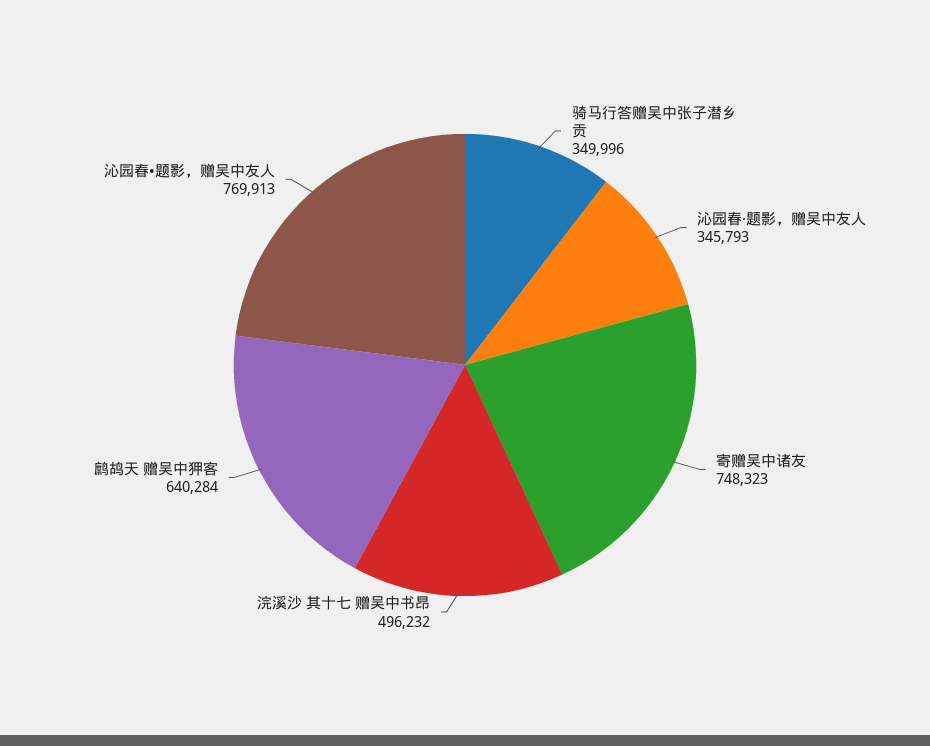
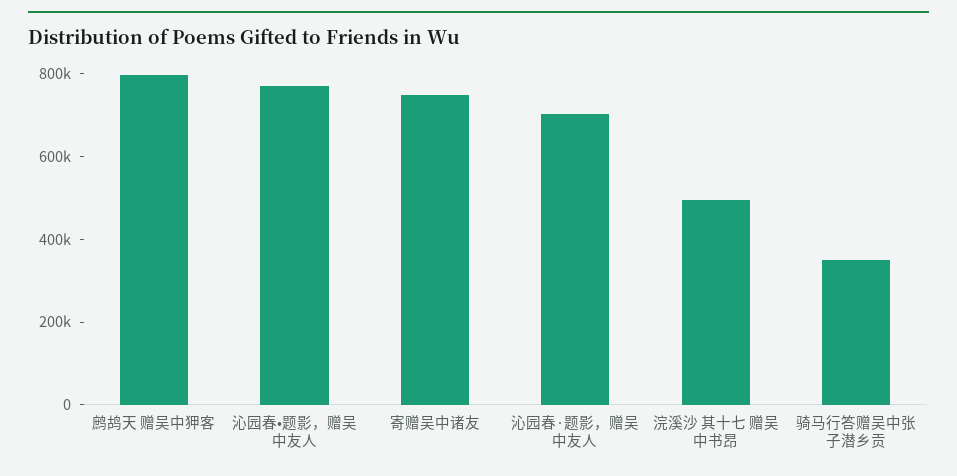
沁园春·题影，赠吴中友人: 345793 -> 700000
鹧鸪天 赠吴中狎客: 640284 -> 800000

